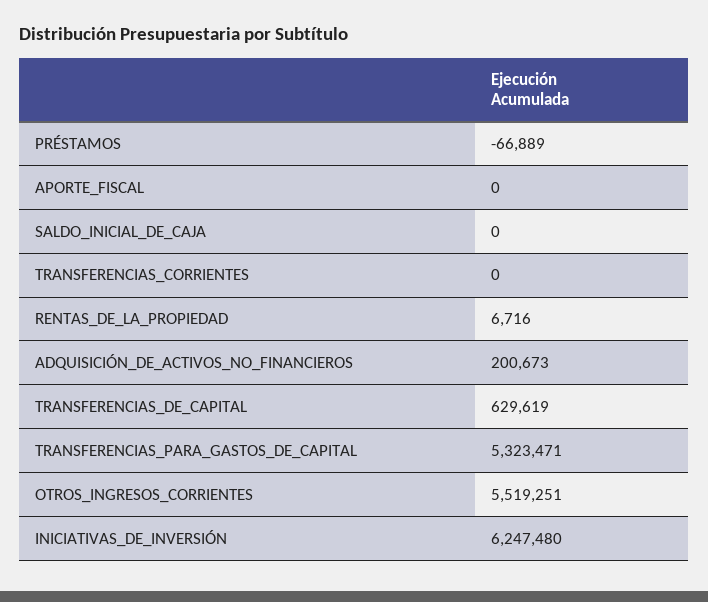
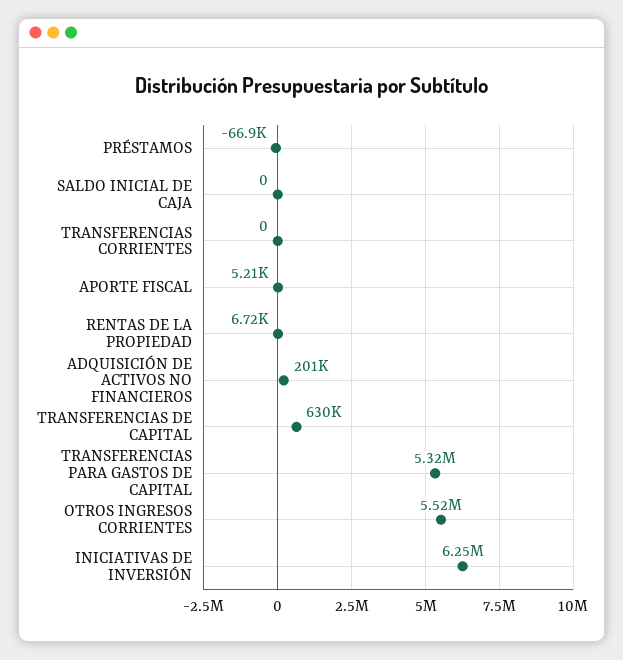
APORTE_FISCAL: 0 -> 5210

